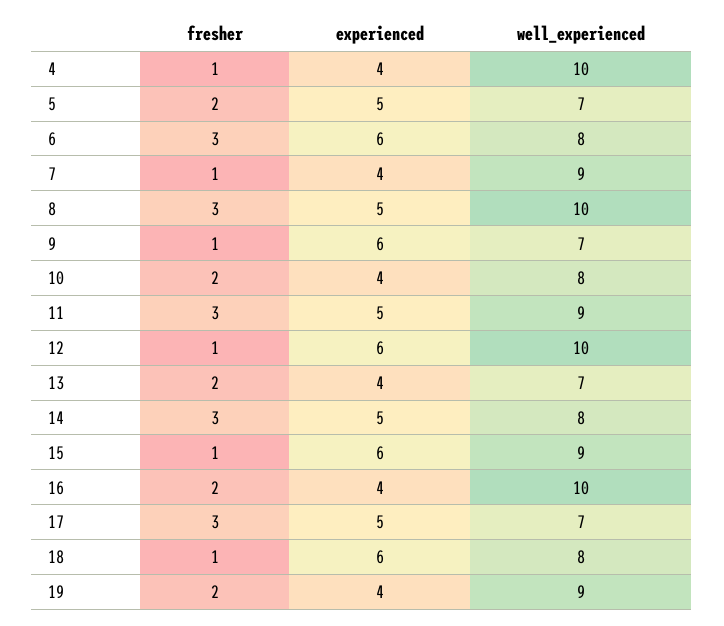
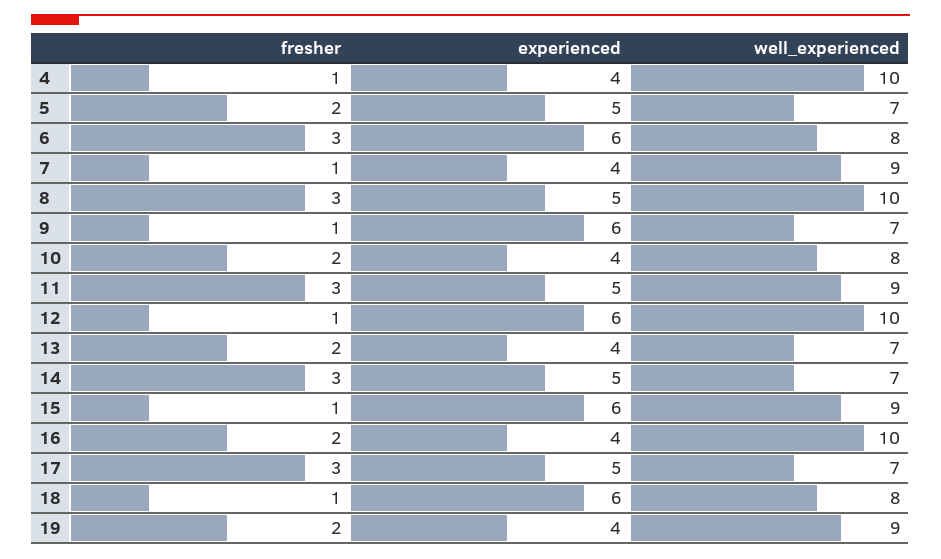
well_experienced, 14: 8 -> 7

